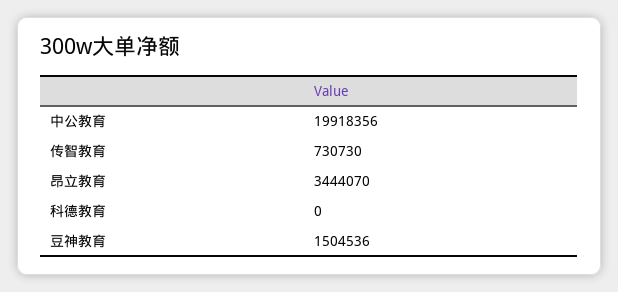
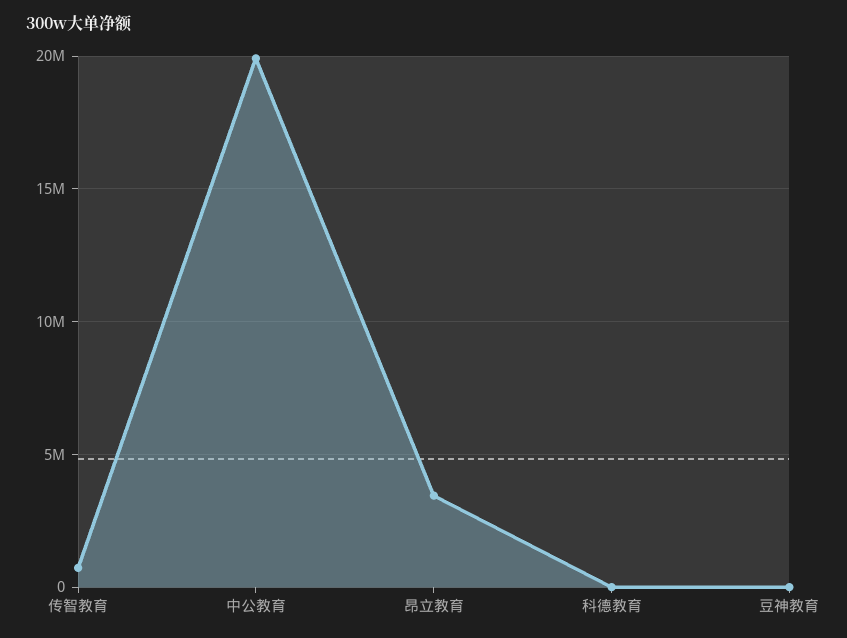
豆神教育: 1504536 -> 0

